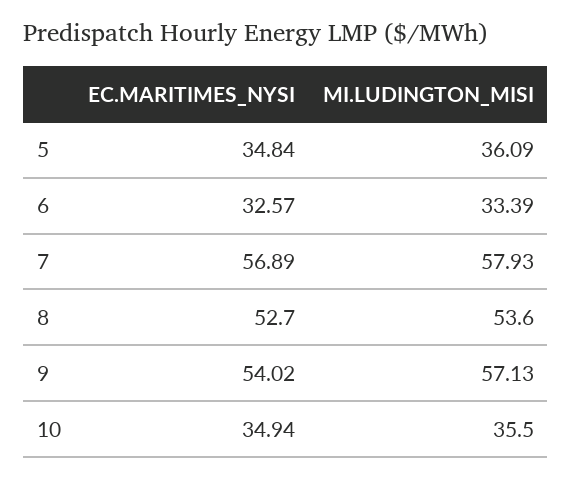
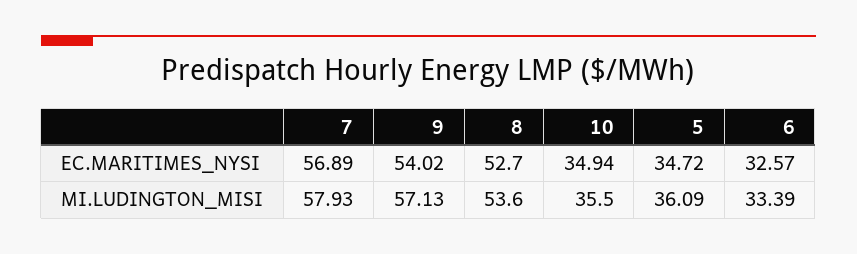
EC.MARITIMES_NYSI, 5: 34.84 -> 34.72

